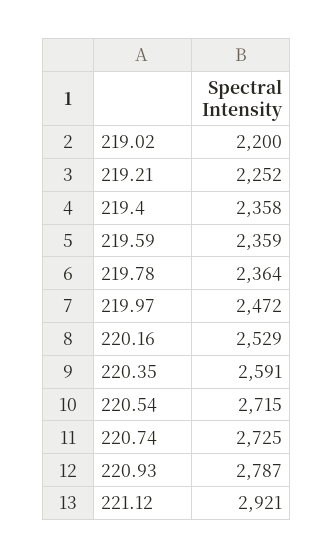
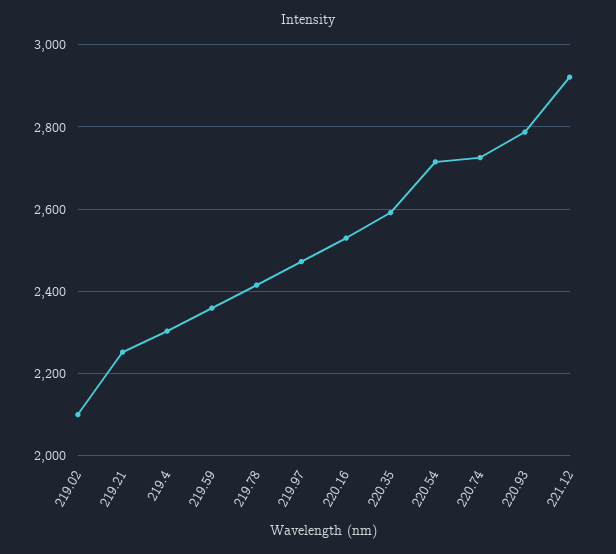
219.02: 2200 -> 2100
219.4: 2358 -> 2300
219.78: 2364 -> 2420

